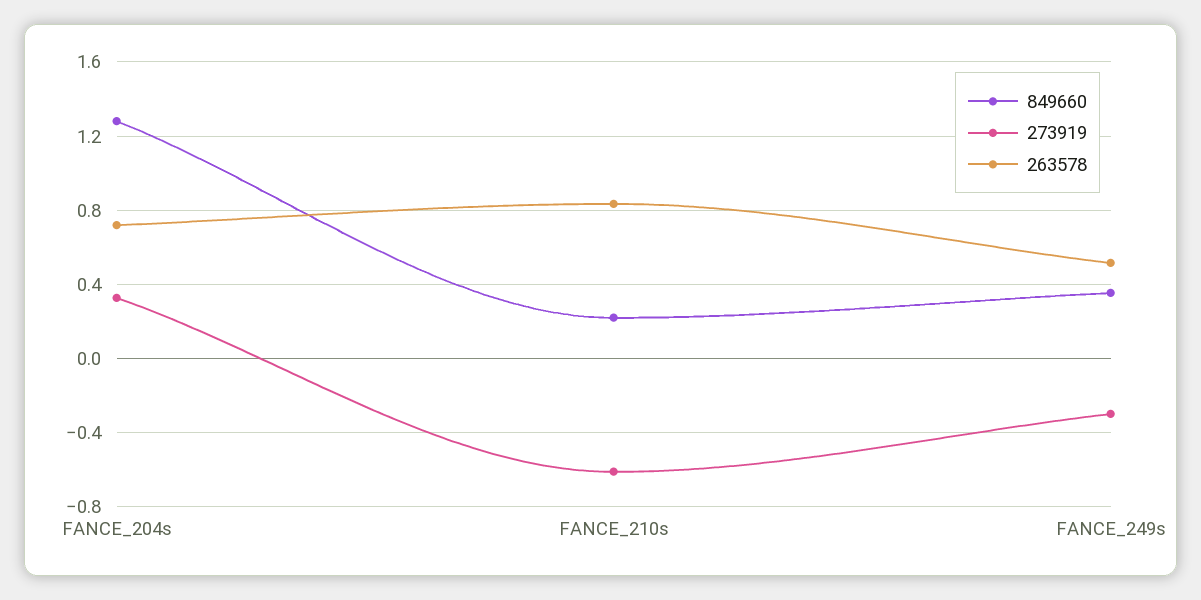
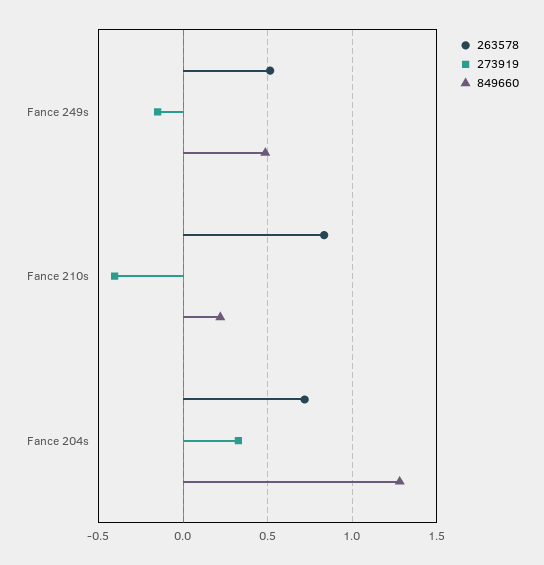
273919, FANCE_210s: -0.6 -> -0.4
849660, FANCE_249s: 0.35 -> 0.5
273919, FANCE_249s: -0.3 -> -0.15

